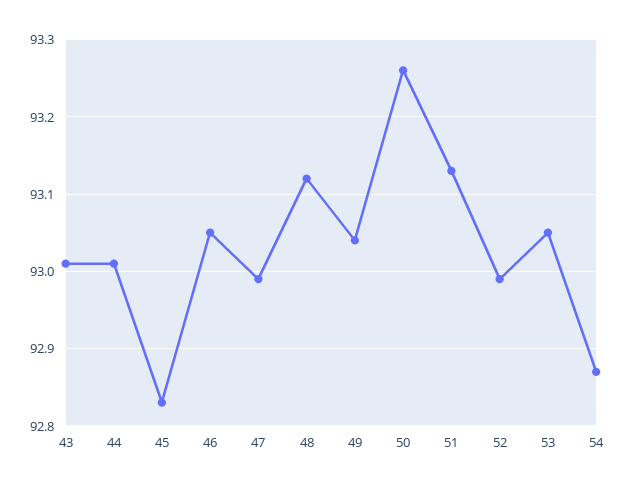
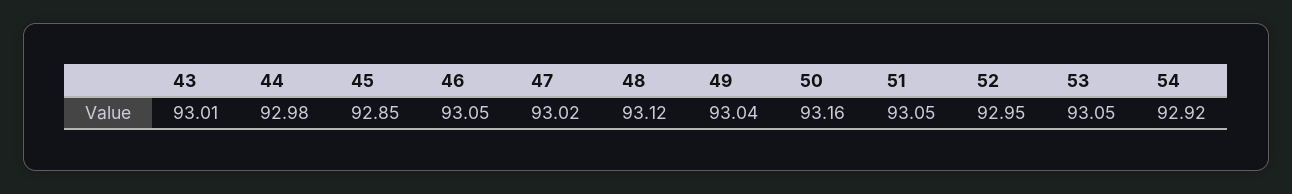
44: 93.01 -> 92.98
45: 92.83 -> 92.85
47: 92.99 -> 93.02
50: 93.26 -> 93.16
51: 93.13 -> 93.05
52: 92.99 -> 92.95
54: 92.87 -> 92.92

